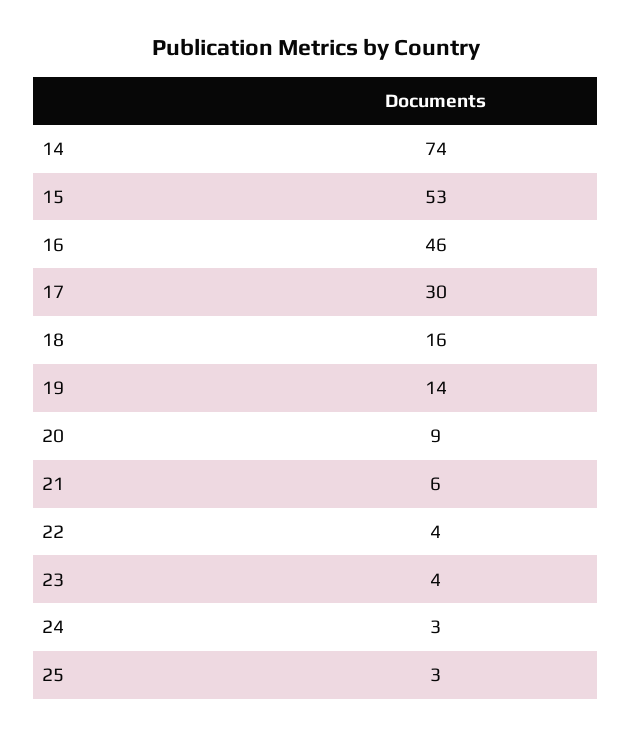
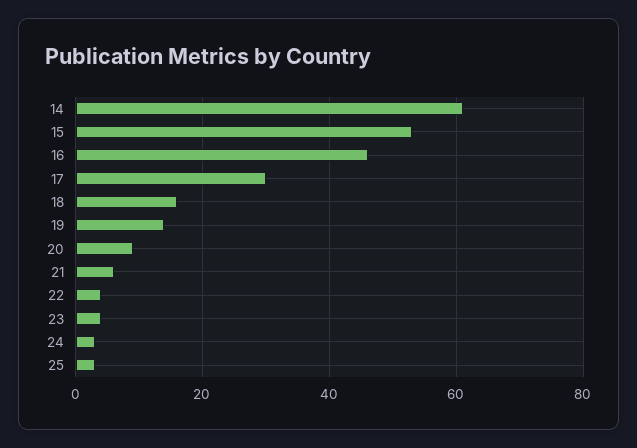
14: 74 -> 60

